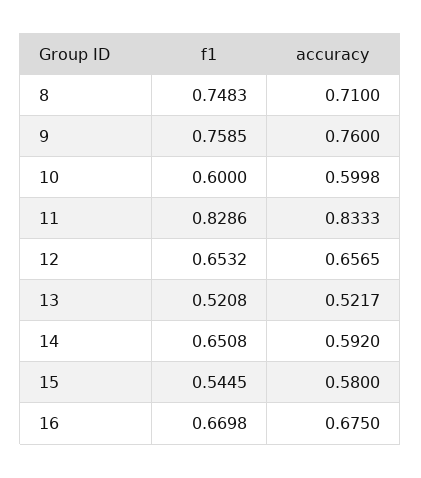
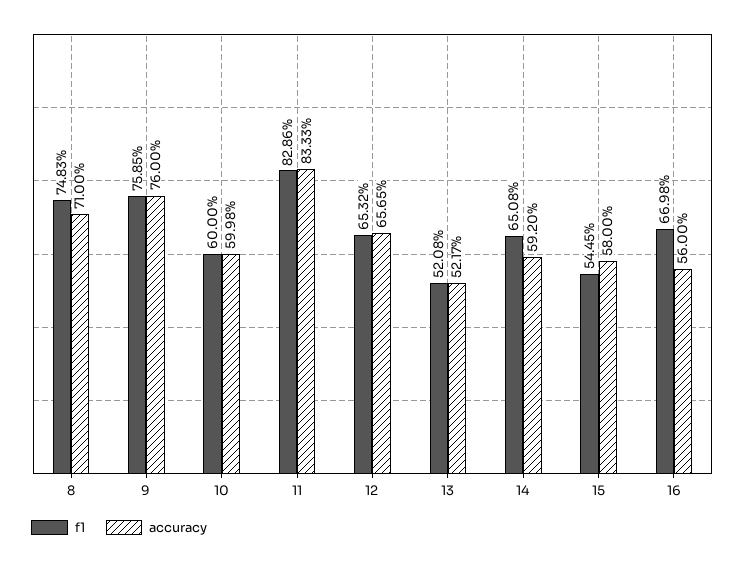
accuracy, 16: 0.675 -> 0.56

